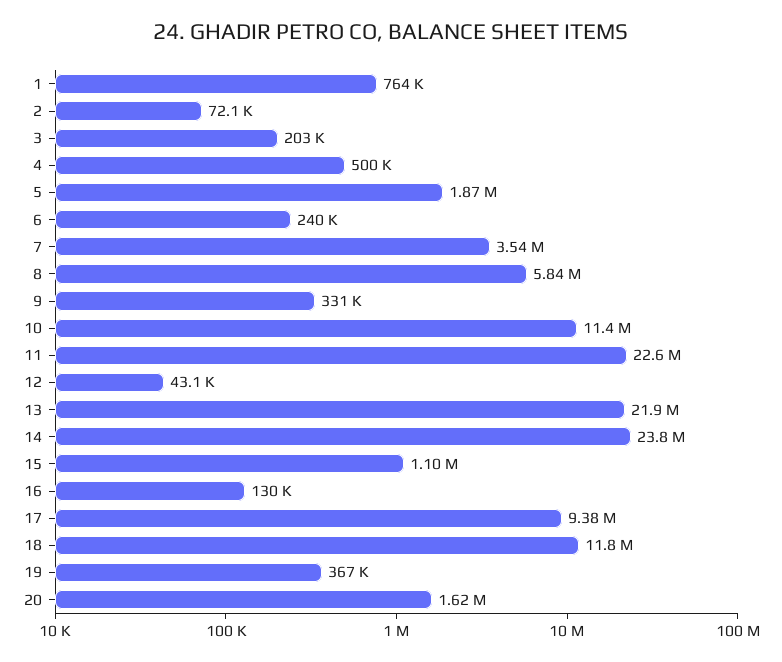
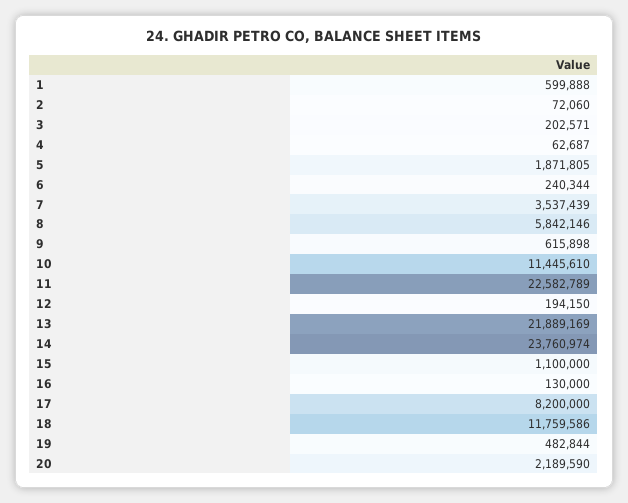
1: 764000 -> 599888
4: 500000 -> 62687
9: 331000 -> 615898
12: 43100 -> 194150
17: 9380000 -> 8200000
19: 367000 -> 482844
20: 1620000 -> 2189590

